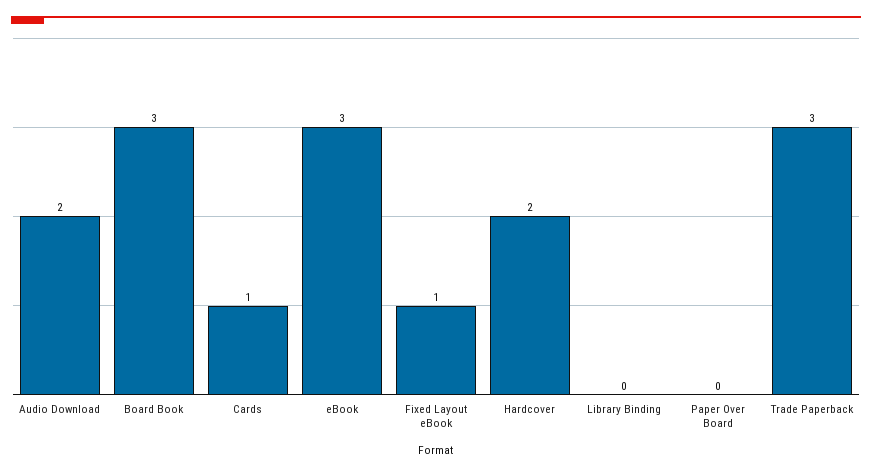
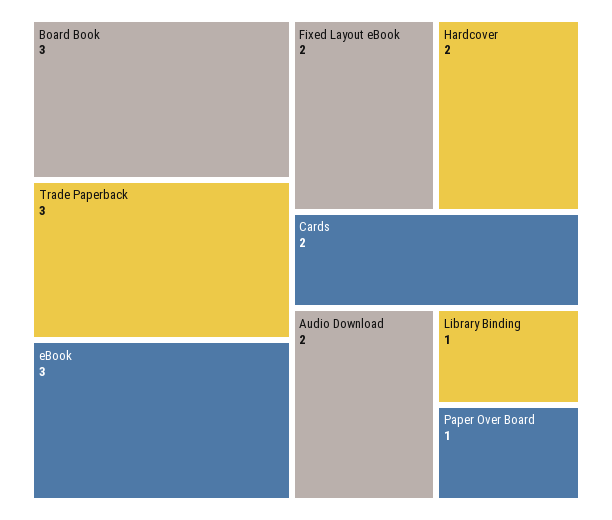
Cards: 1 -> 2
Fixed Layout eBook: 1 -> 2
Library Binding: 0 -> 1
Paper Over Board: 0 -> 1

